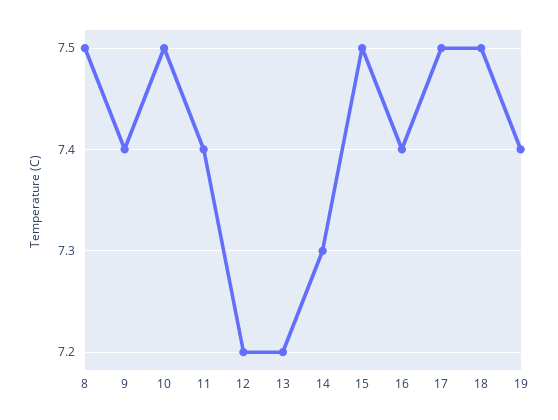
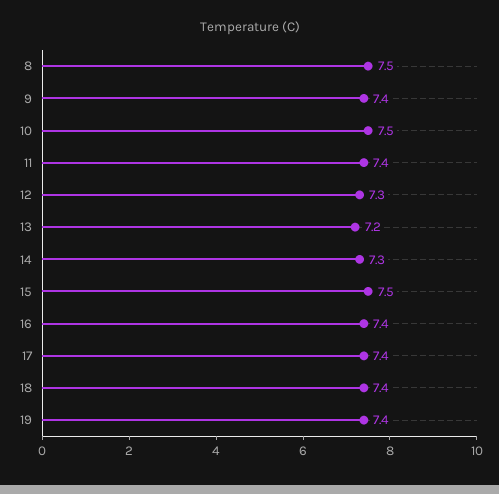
12: 7.2 -> 7.3
17: 7.5 -> 7.4
18: 7.5 -> 7.4

